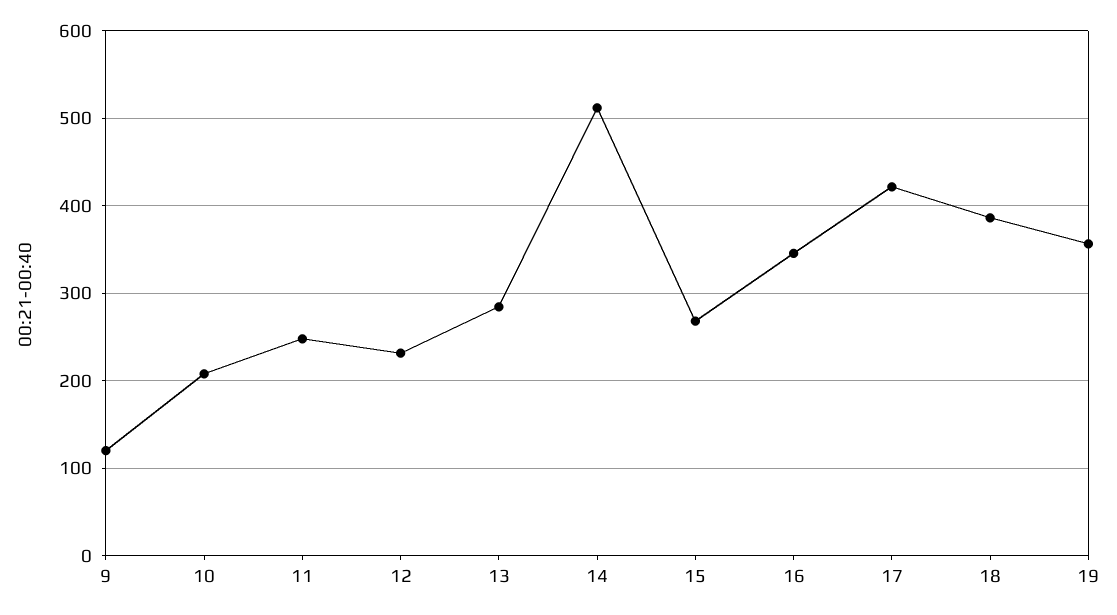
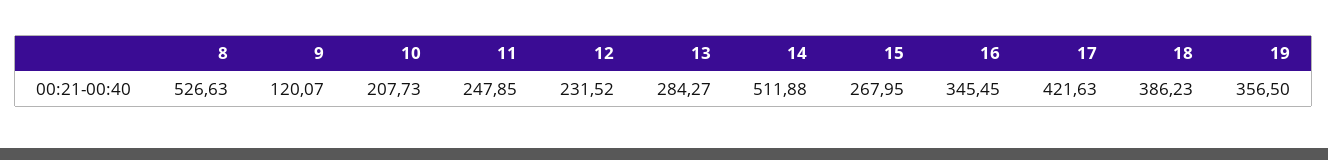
8: none -> 526.63

